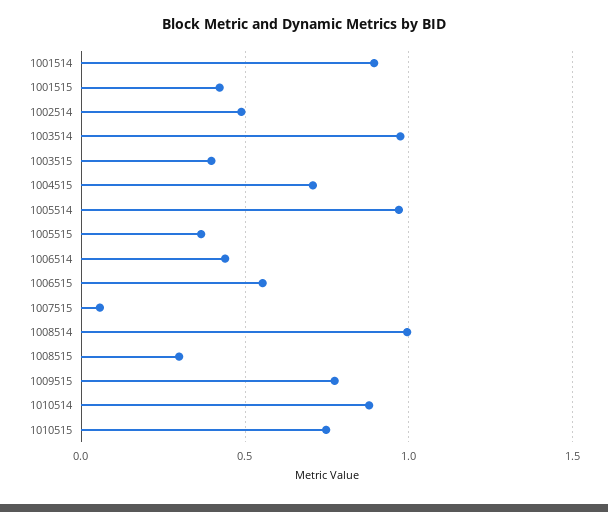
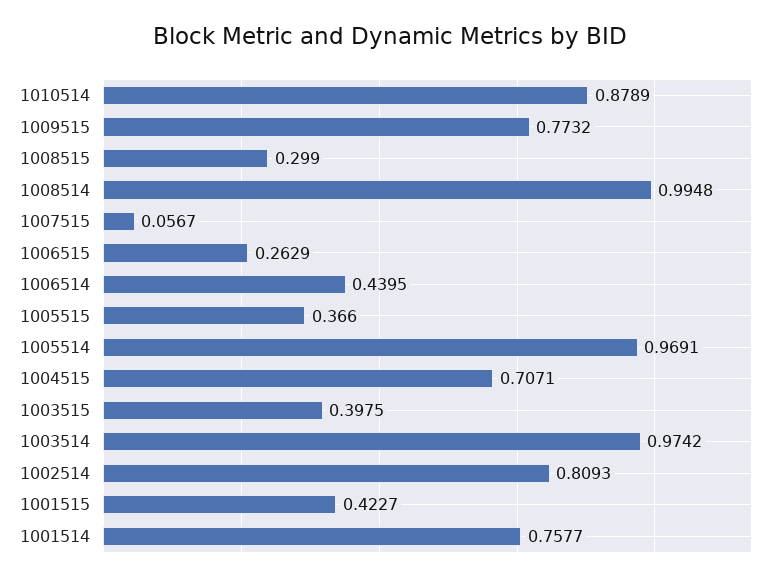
1001514: 0.9 -> 0.7577
1002514: 0.5 -> 0.8093
1006515: 0.55 -> 0.2629
1010515: 0.75 -> none

